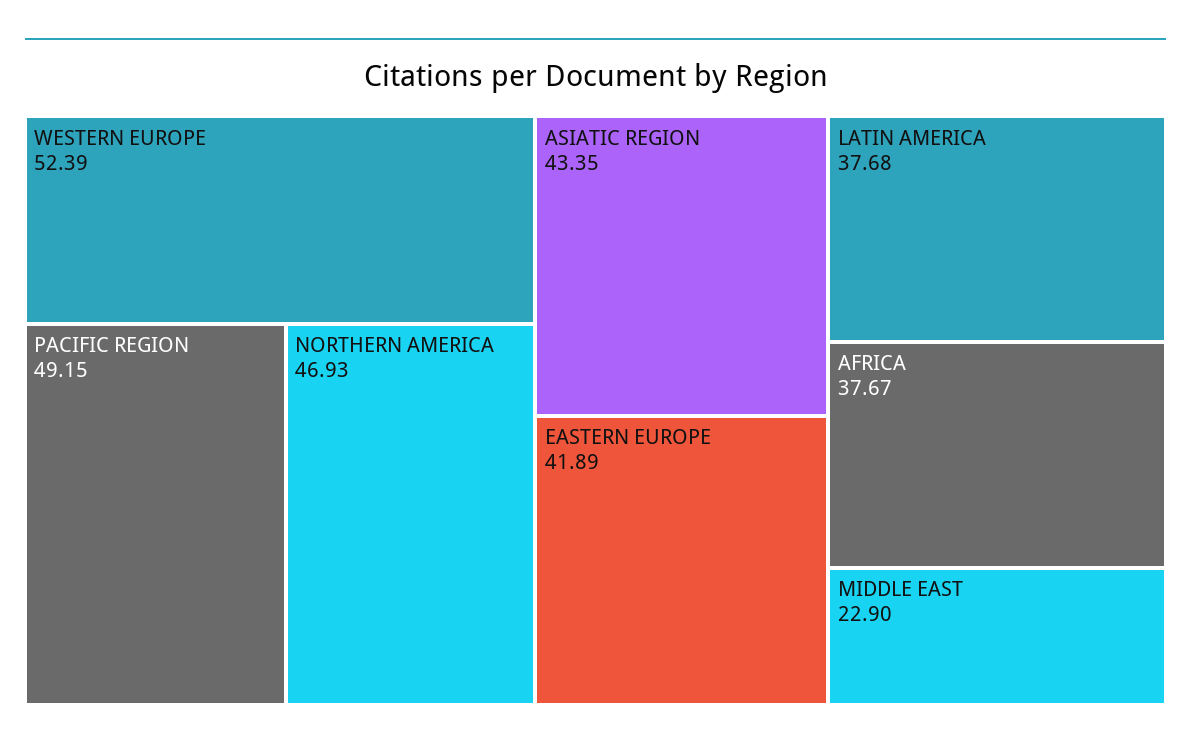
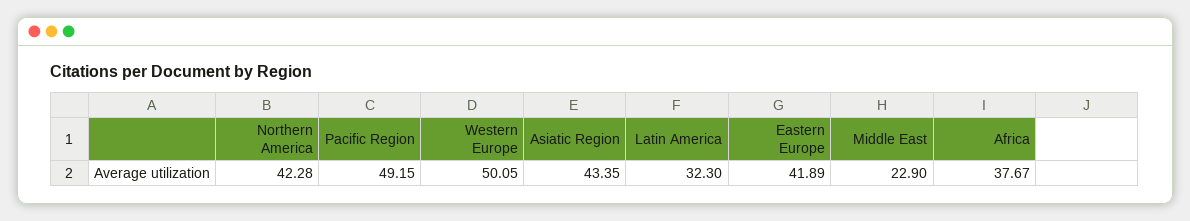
WESTERN EUROPE: 52.39 -> 50.05
NORTHERN AMERICA: 46.93 -> 42.28
LATIN AMERICA: 37.68 -> 32.3

